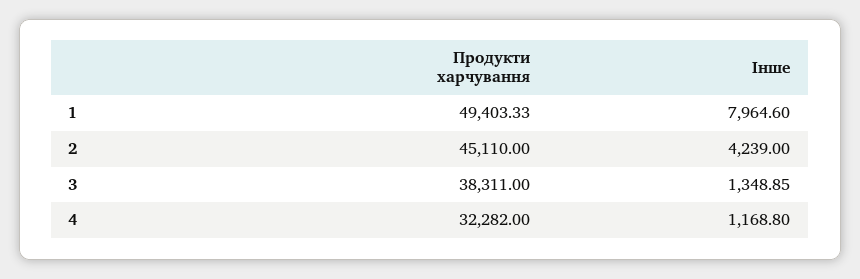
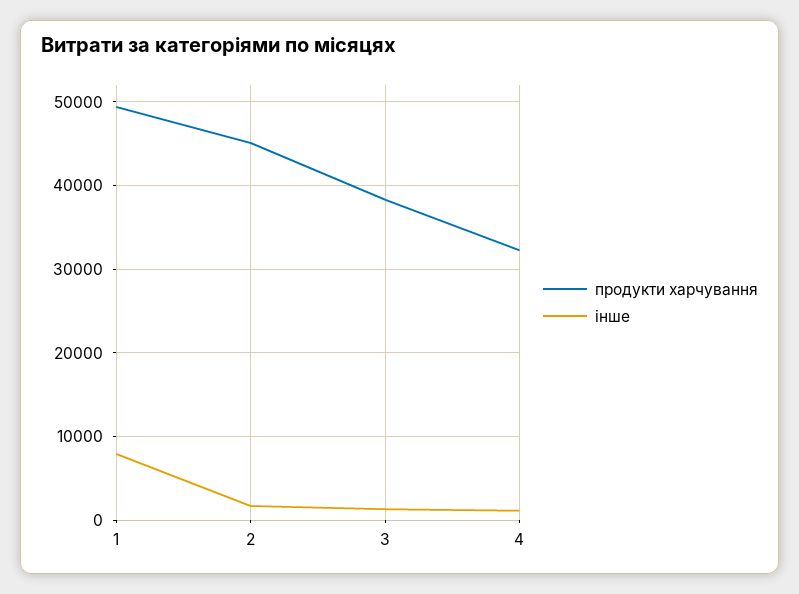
Інше, 2: 4239 -> 2000

